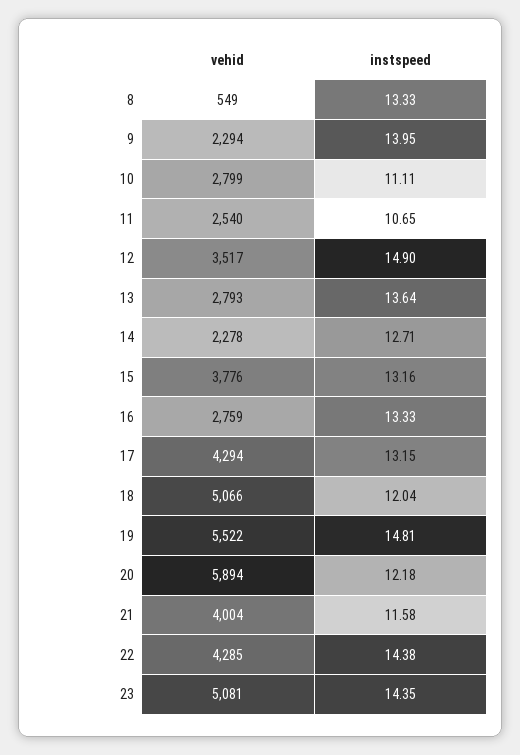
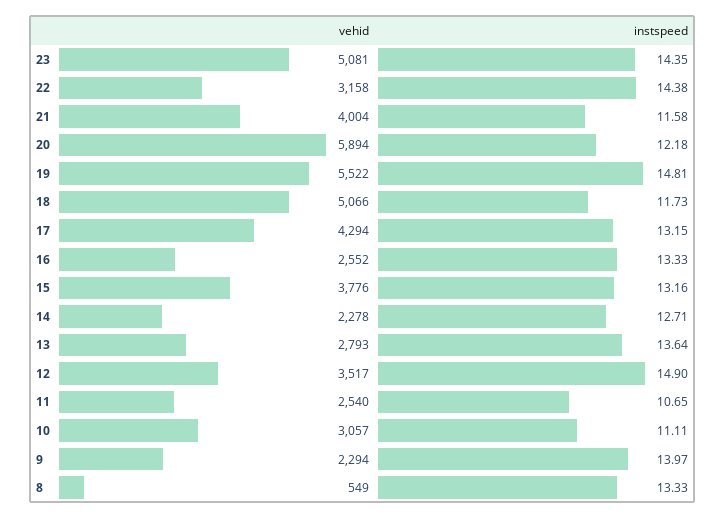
instspeed, 9: 13.95 -> 13.97
vehid, 10: 2799 -> 3057
vehid, 16: 2759 -> 2552
instspeed, 18: 12.04 -> 11.73
vehid, 22: 4285 -> 3158

